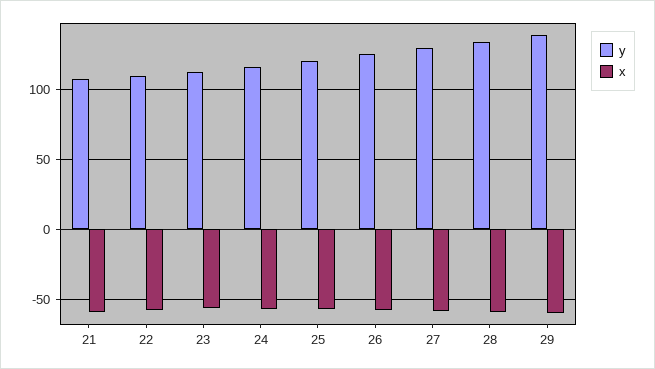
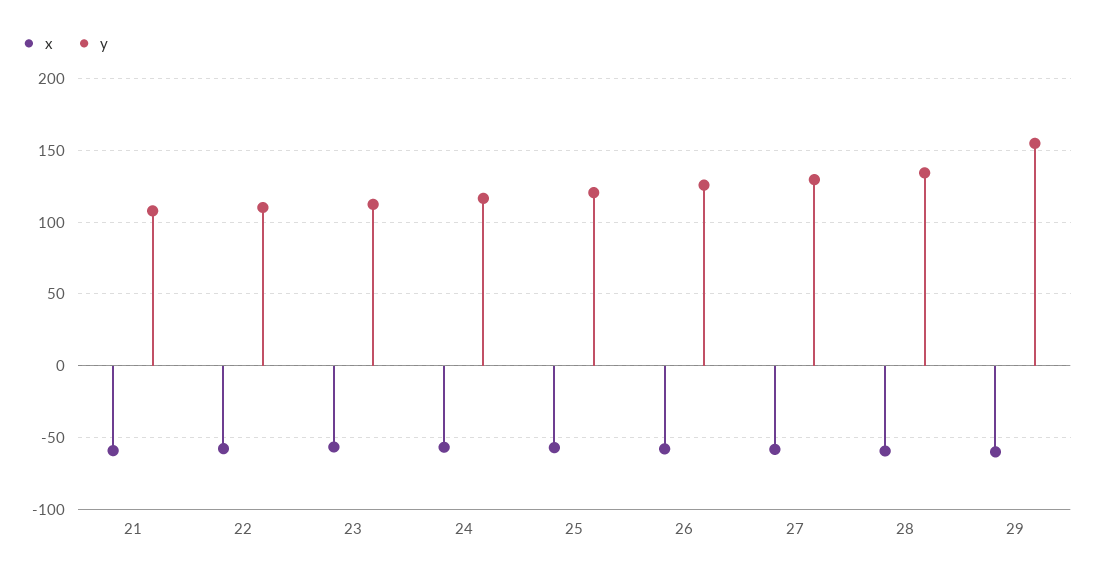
y, 29: 140 -> 155

